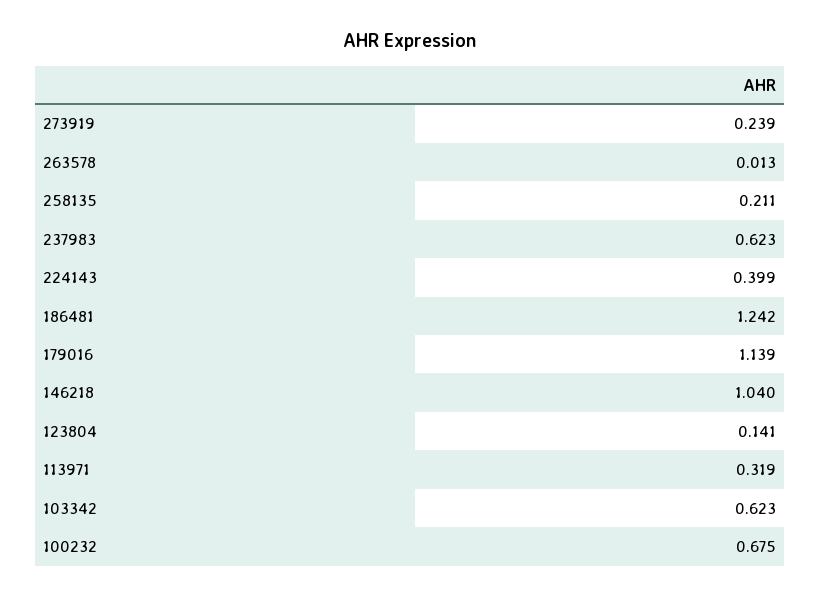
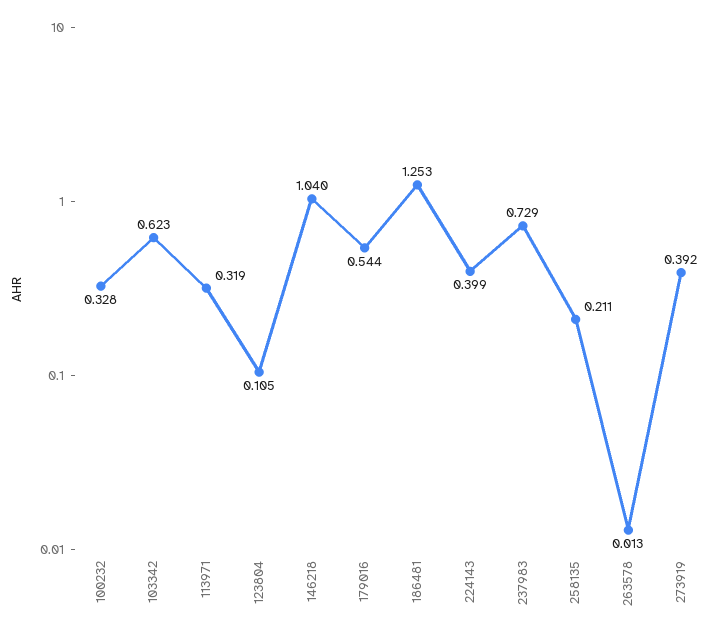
273919: 0.239 -> 0.392
237983: 0.623 -> 0.729
186481: 1.242 -> 1.253
179016: 1.139 -> 0.544
123804: 0.141 -> 0.105
100232: 0.675 -> 0.328

